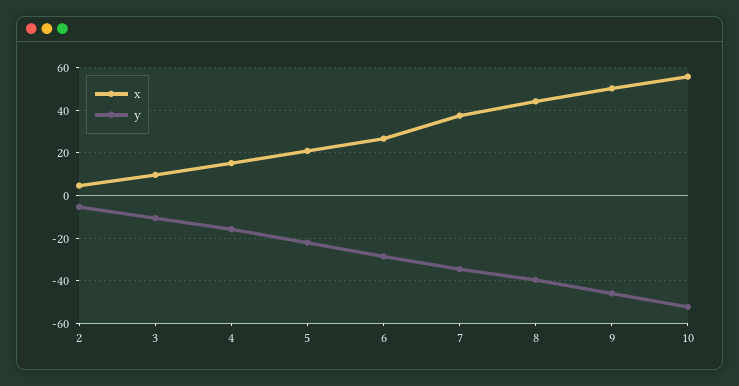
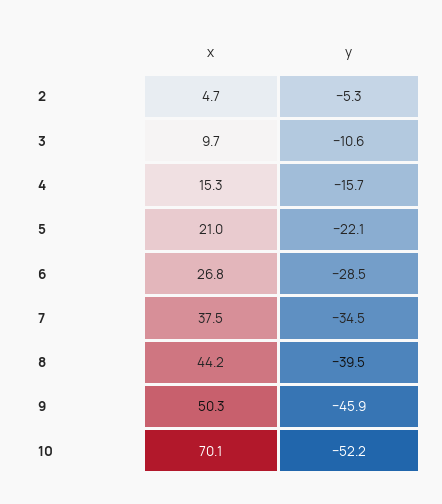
x, 10: 55 -> 70.1

